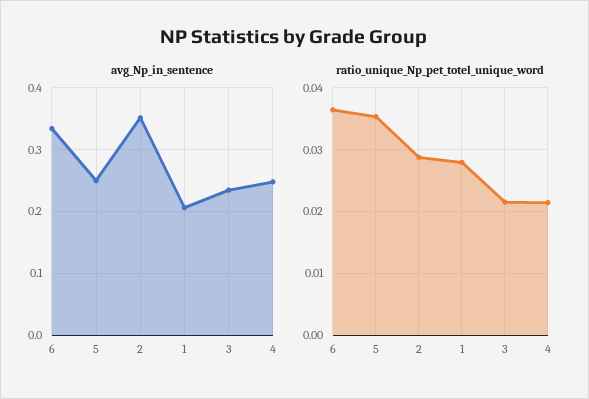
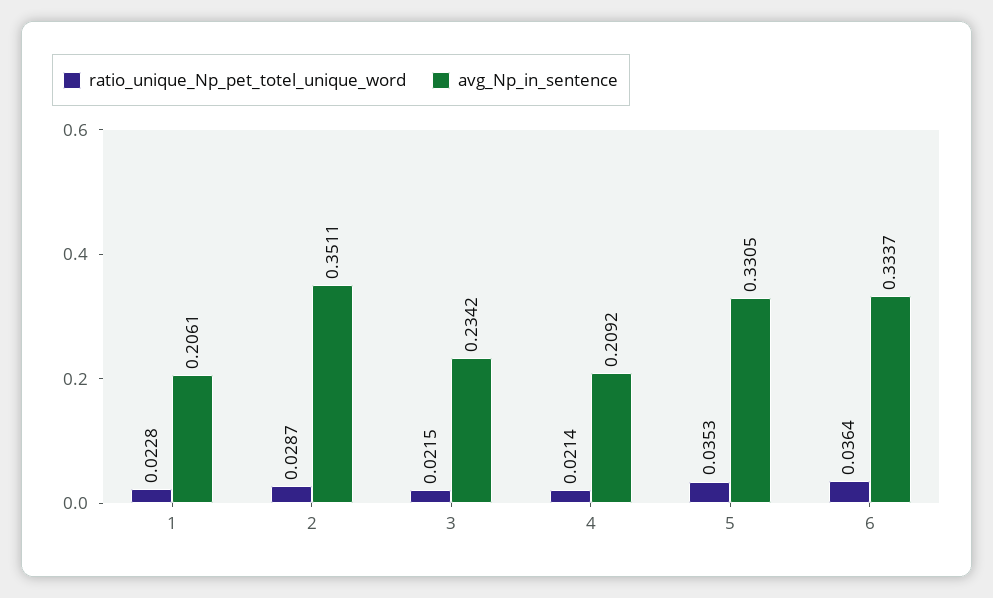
avg_Np_in_sentence, 5: 0.25 -> 0.3305
avg_Np_in_sentence, 4: 0.25 -> 0.2092
ratio_unique_Np_pet_totel_unique_word, 1: 0.028 -> 0.0228

